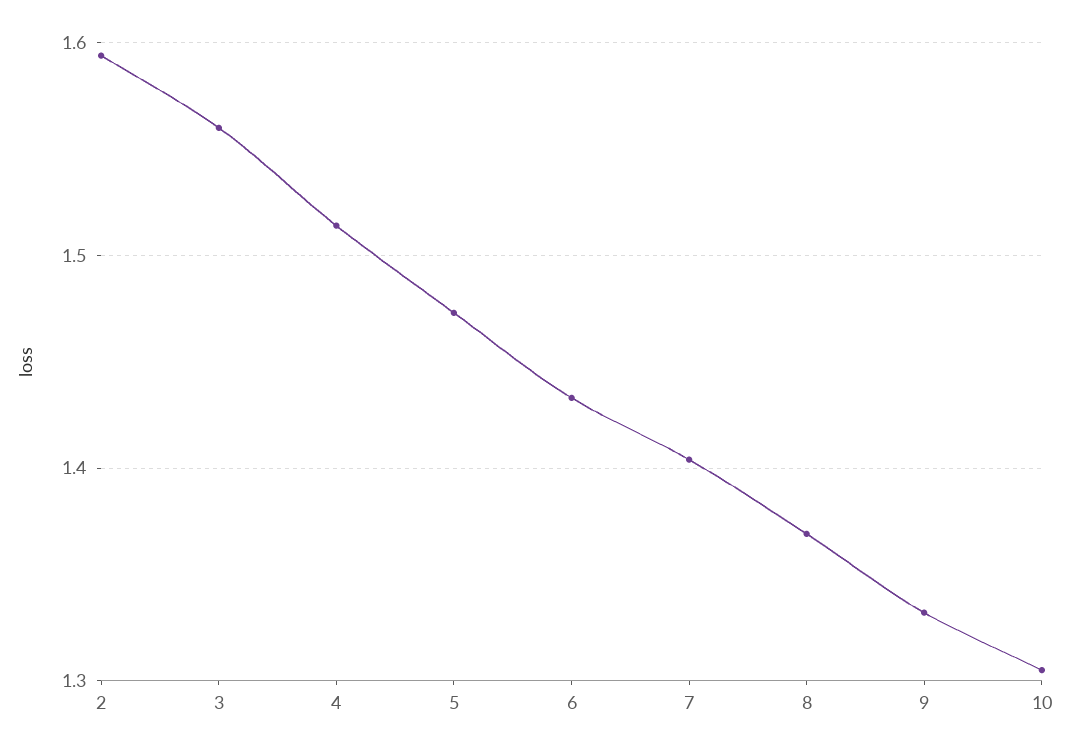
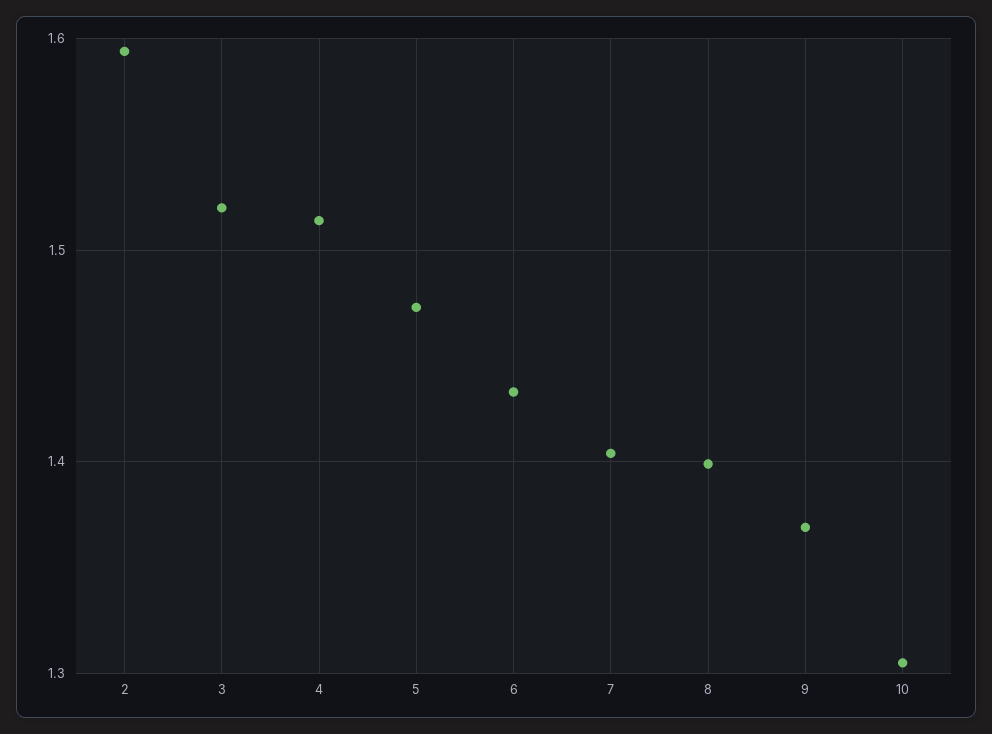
3: 1.56 -> 1.52
8: 1.37 -> 1.4
9: 1.33 -> 1.37

